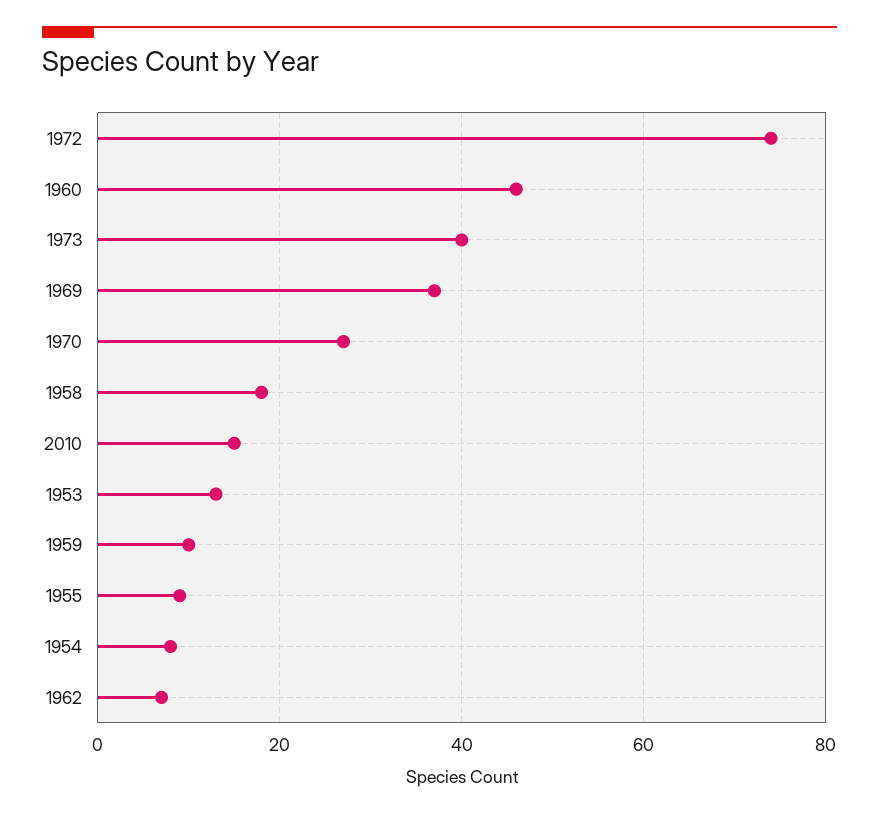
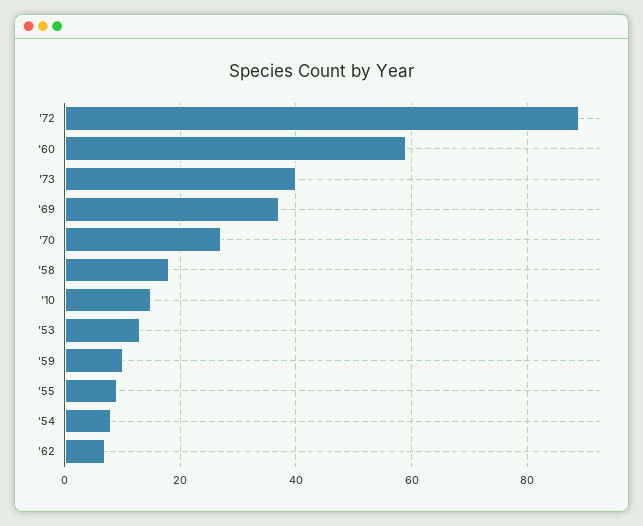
1972: 75 -> 90
1960: 45 -> 60

